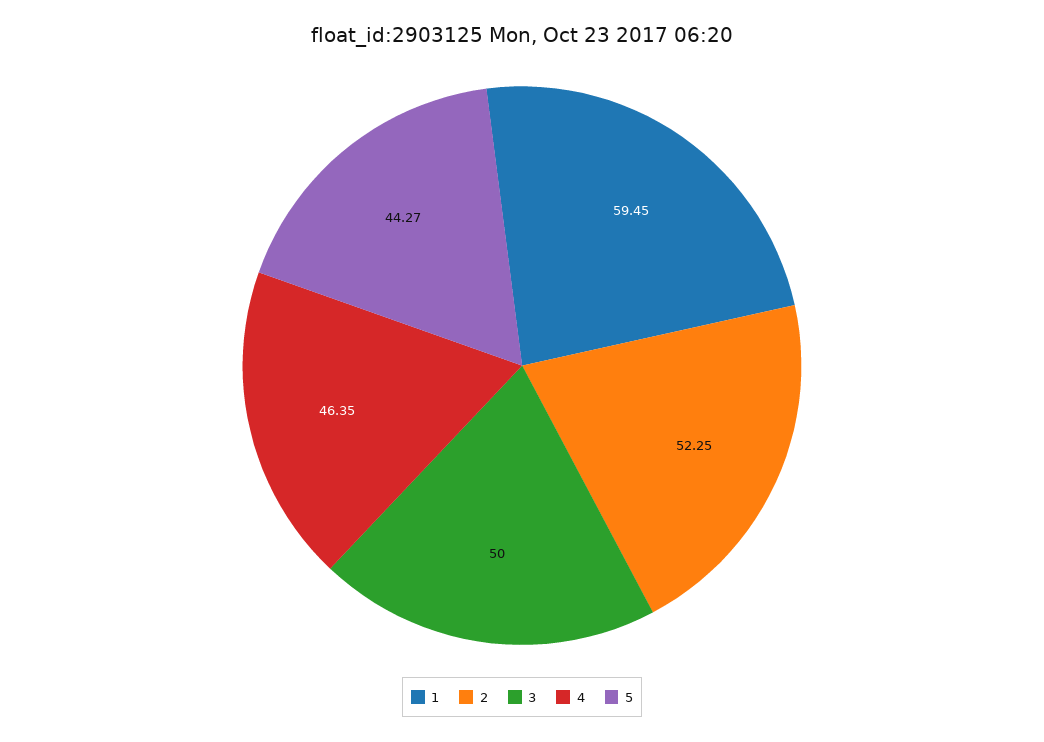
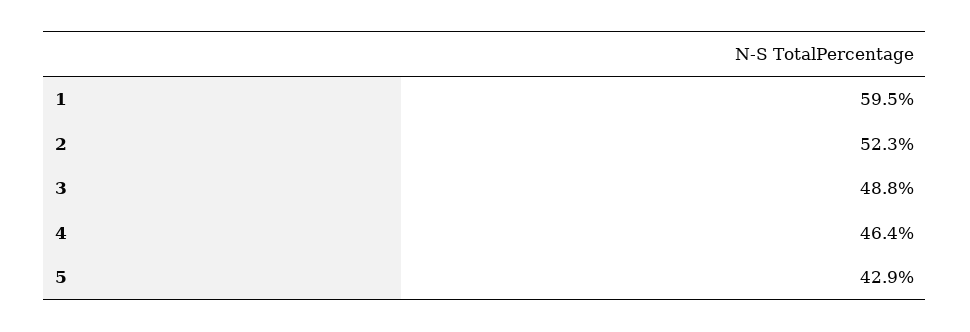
3: 50 -> 48.8
5: 44.27 -> 42.9

